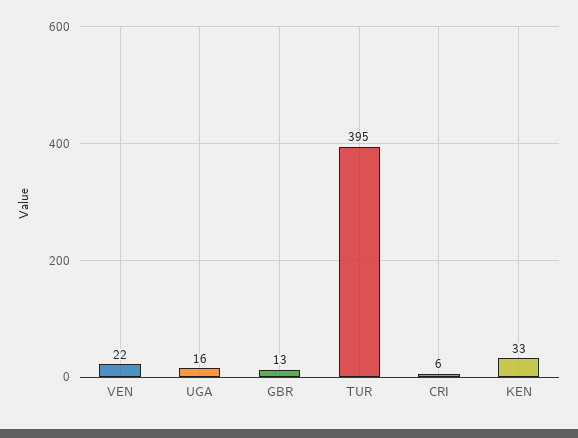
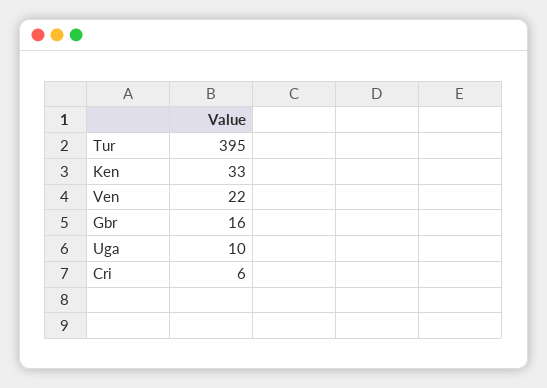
UGA: 16 -> 10
GBR: 13 -> 16

